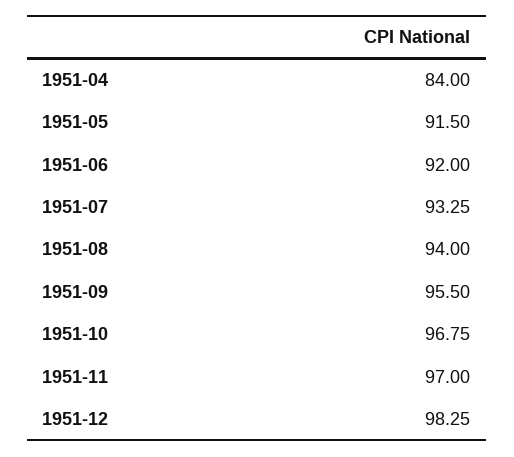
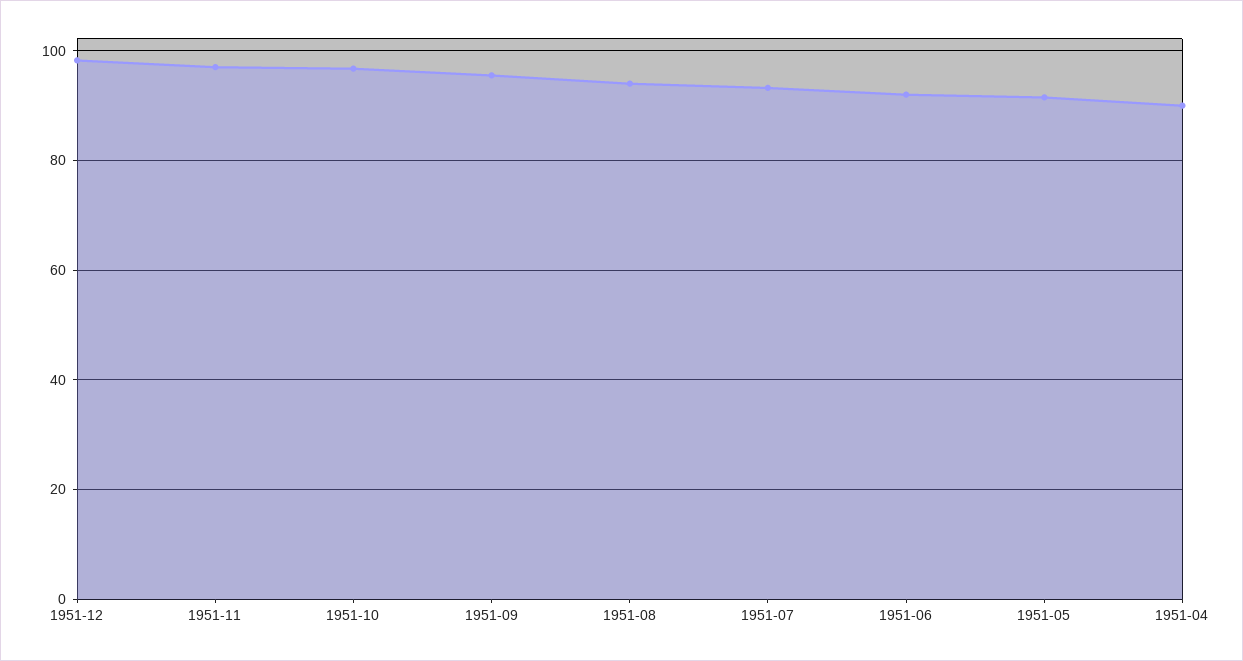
1951-04: 84 -> 90

